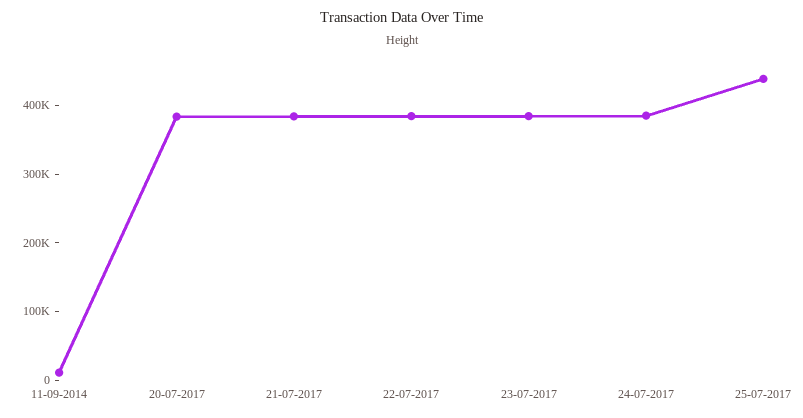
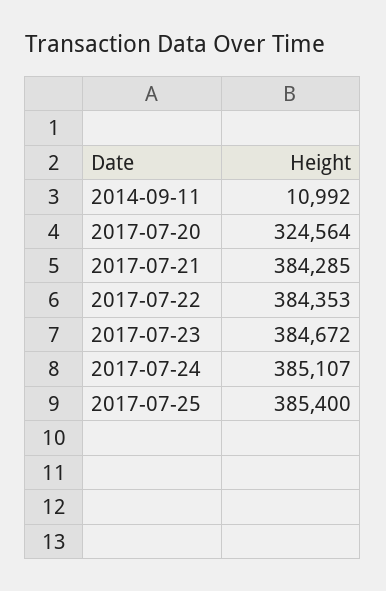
20-07-2017: 380000 -> 324564
25-07-2017: 440000 -> 385400

